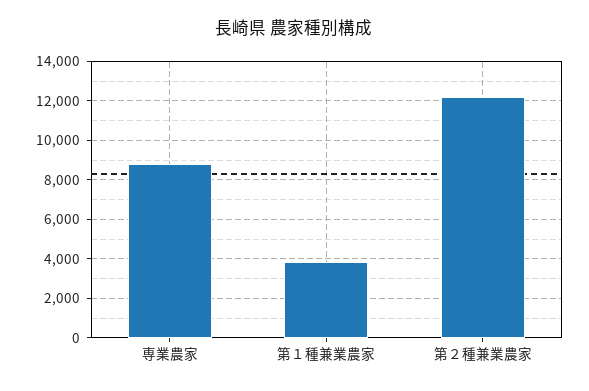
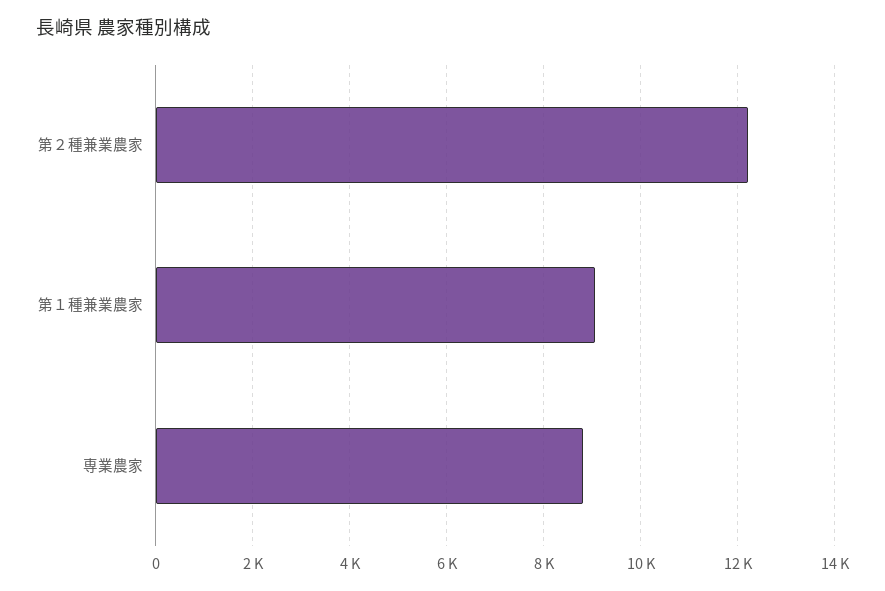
第１種兼業農家: 4000 -> 9000

